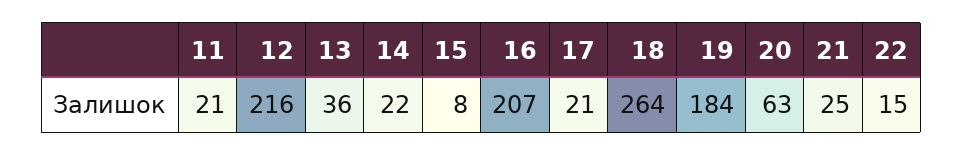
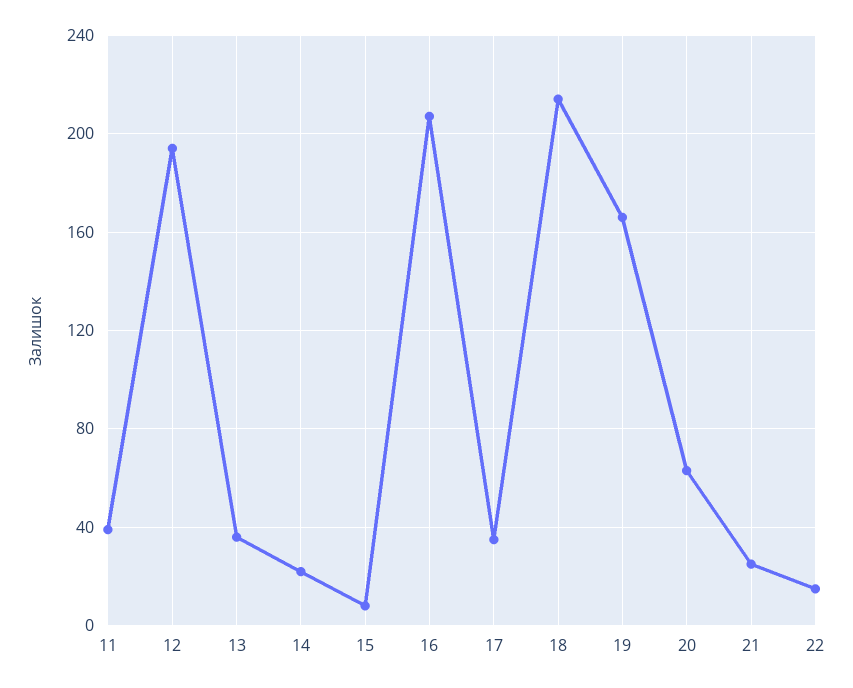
11: 21 -> 40
12: 216 -> 195
17: 21 -> 35
18: 264 -> 215
19: 184 -> 165

